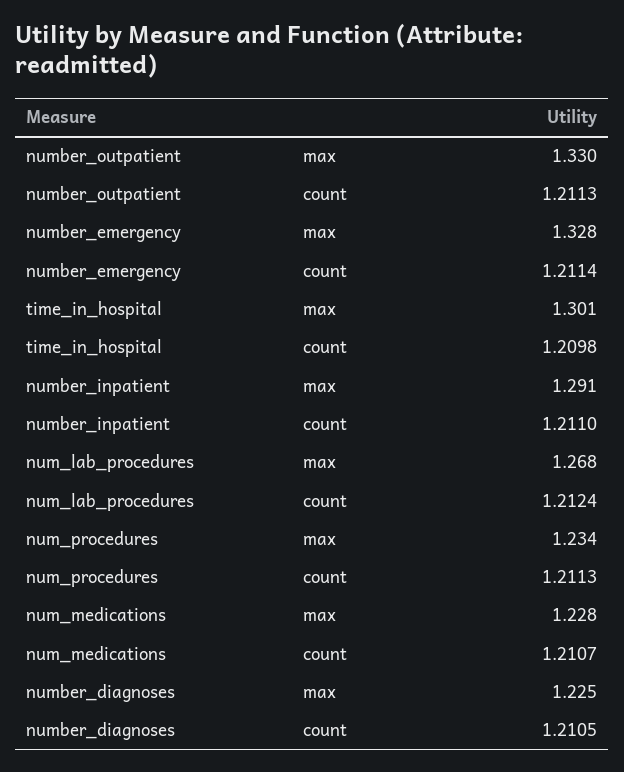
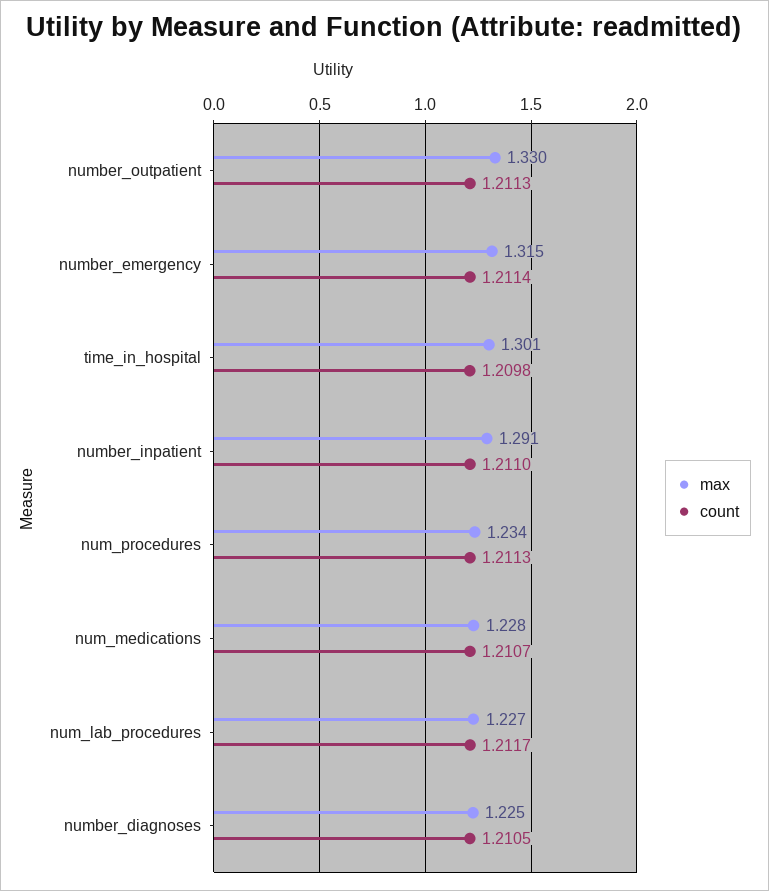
max, number_emergency: 1.328 -> 1.315
max, num_lab_procedures: 1.268 -> 1.227
count, num_lab_procedures: 1.2124 -> 1.2117

